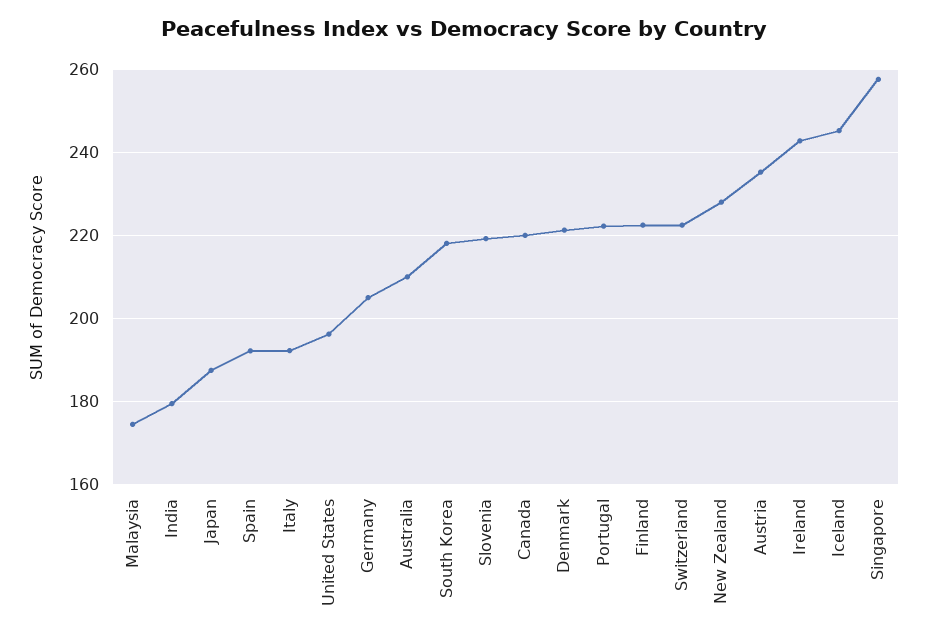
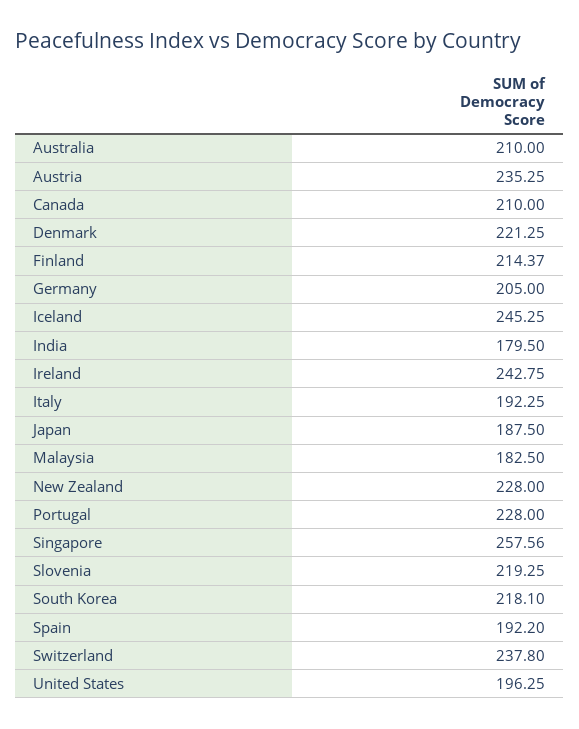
Malaysia: 174 -> 182.5
Canada: 220 -> 210
Portugal: 222 -> 228
Finland: 222 -> 214.37
Switzerland: 222 -> 237.8

